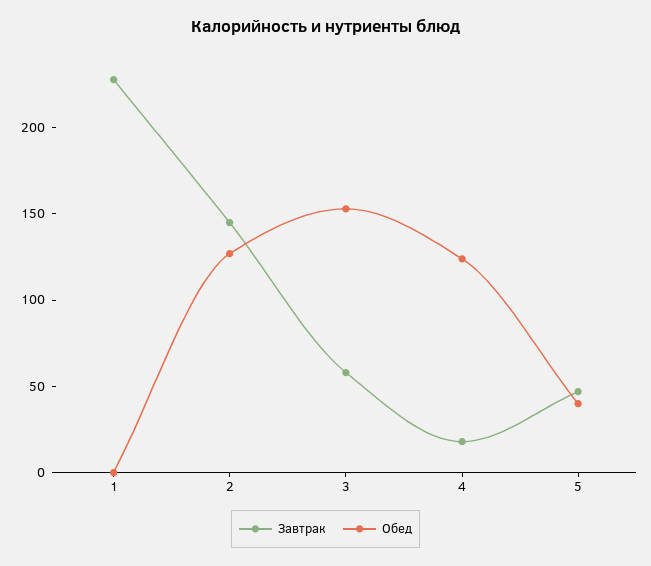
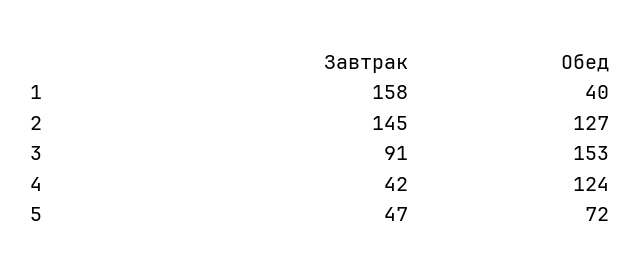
Завтрак, 1: 230 -> 158
Обед, 1: 0 -> 40
Завтрак, 3: 60 -> 91
Завтрак, 4: 20 -> 42
Обед, 5: 40 -> 72

